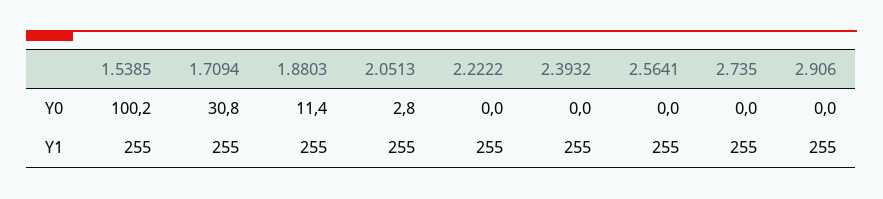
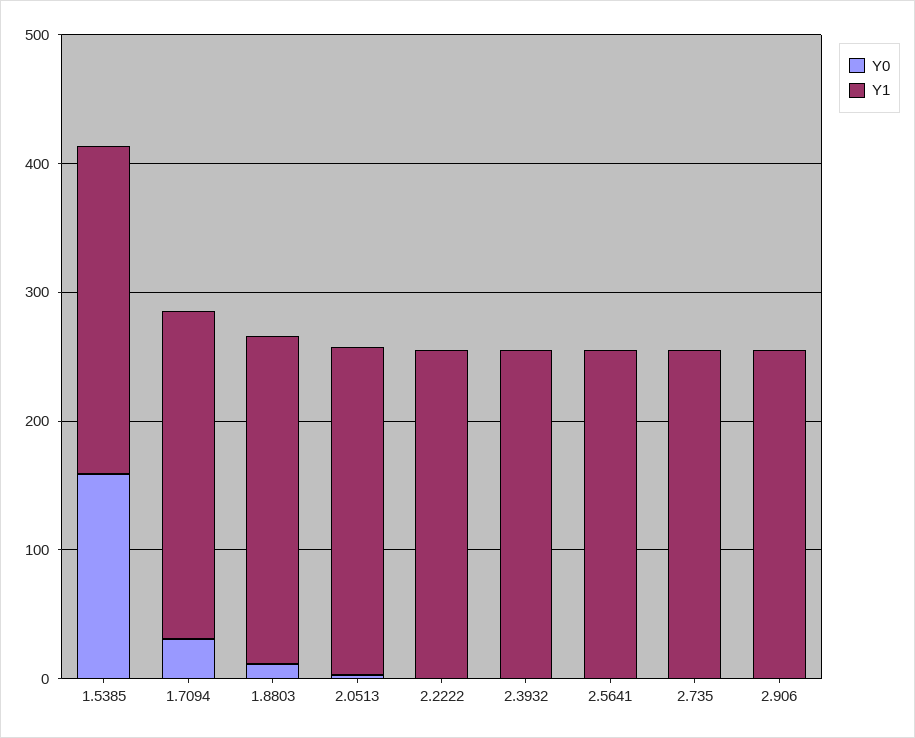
Y0, 1.5385: 100.2 -> 160

